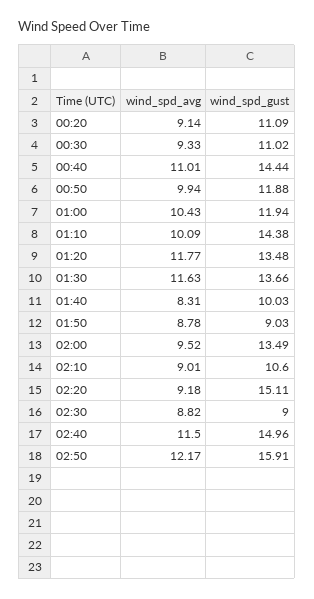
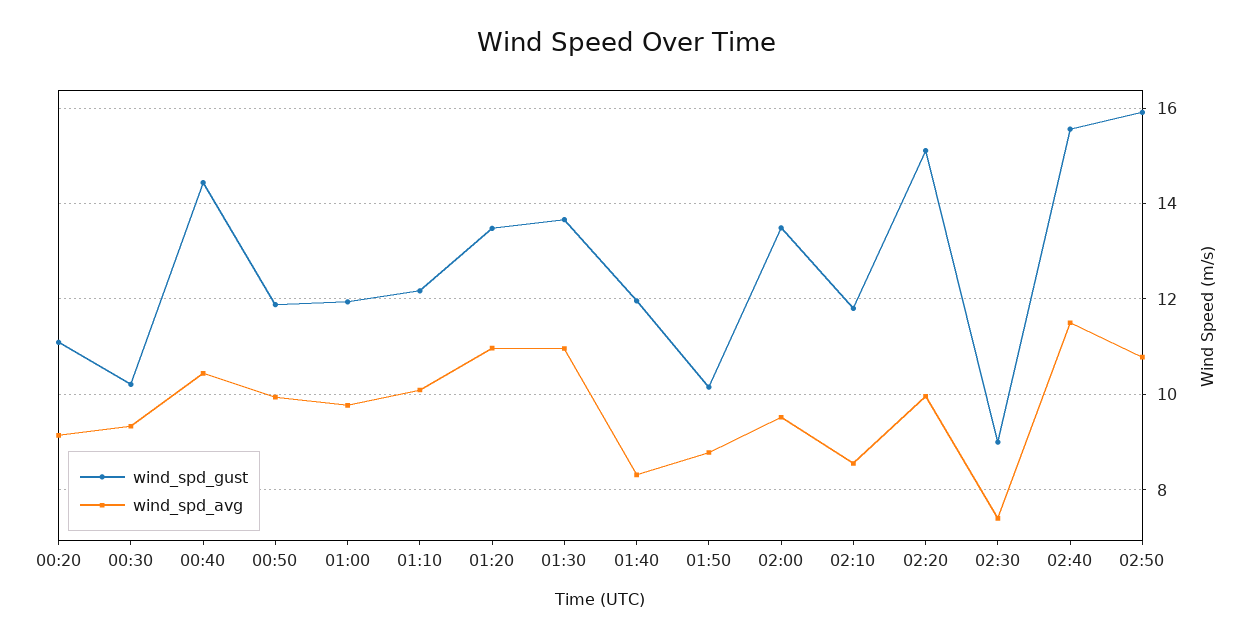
wind_spd_gust, 00:30: 11.02 -> 10.2
wind_spd_avg, 00:40: 11.01 -> 10.4
wind_spd_avg, 01:00: 10.43 -> 9.8
wind_spd_gust, 01:10: 14.38 -> 12.2
wind_spd_avg, 01:20: 11.77 -> 11
wind_spd_avg, 01:30: 11.63 -> 11
wind_spd_gust, 01:40: 10.03 -> 12
wind_spd_gust, 01:50: 9.03 -> 10.2
wind_spd_avg, 02:10: 9.01 -> 8.6
wind_spd_gust, 02:10: 10.6 -> 11.8
wind_spd_avg, 02:20: 9.18 -> 10
wind_spd_avg, 02:30: 8.82 -> 7.4
wind_spd_gust, 02:40: 14.96 -> 15.6
wind_spd_avg, 02:50: 12.17 -> 10.8

